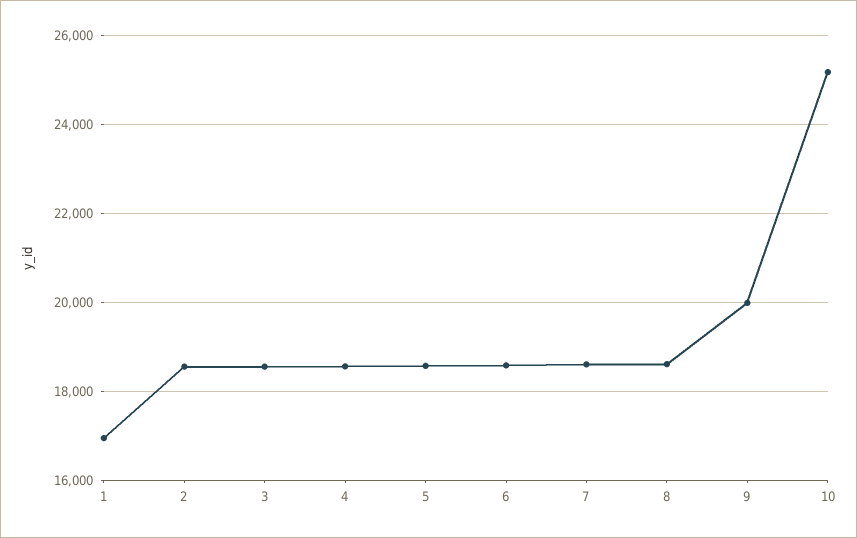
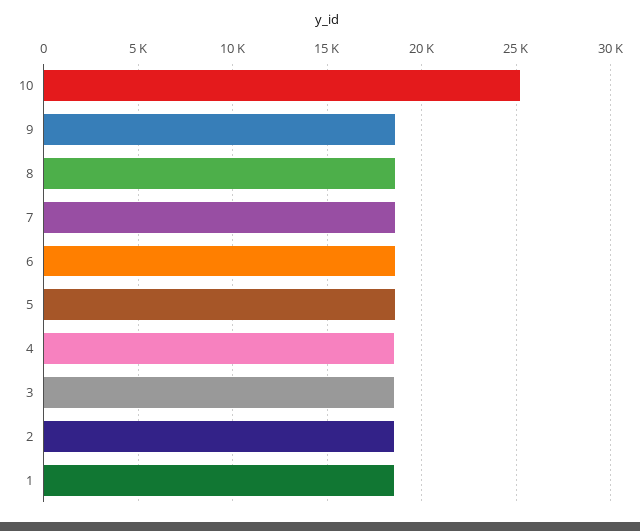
1: 17000 -> 18500
9: 20000 -> 18500

